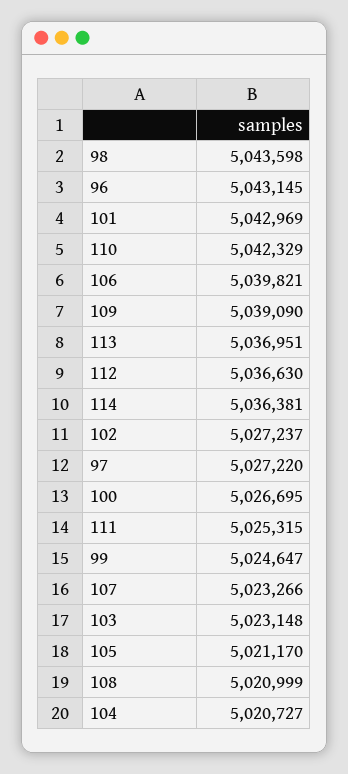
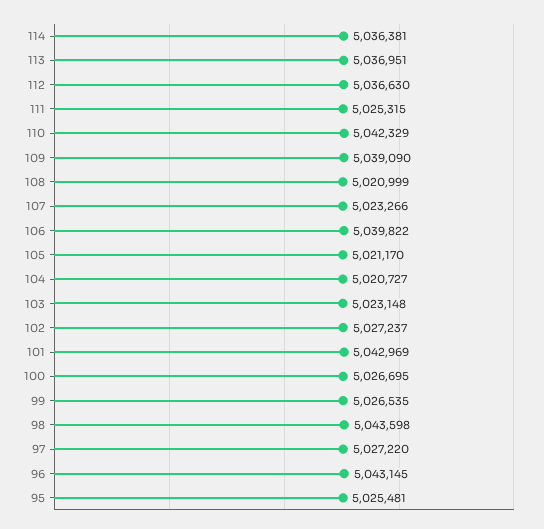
106: 5039821 -> 5039822
99: 5024647 -> 5026535
95: none -> 5025481

